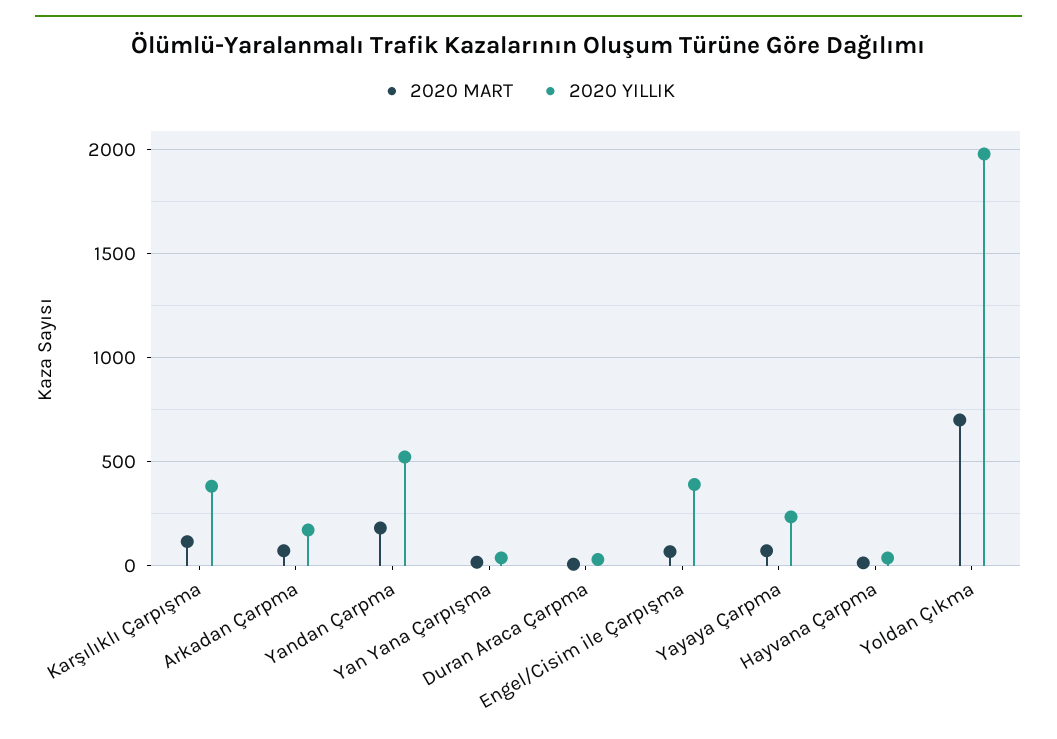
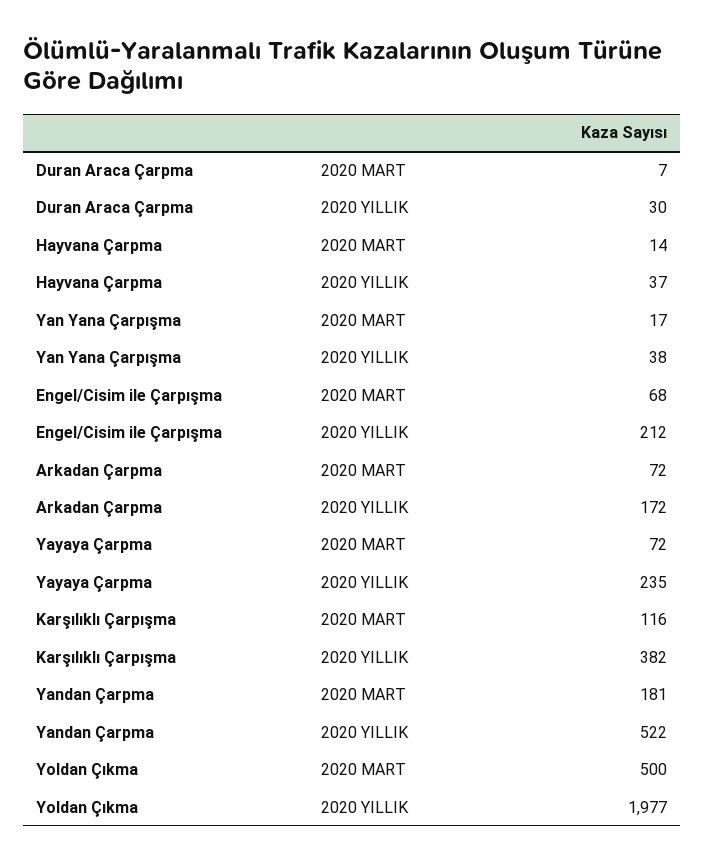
2020 YILLIK, Engel/Cisim ile Çarpışma: 400 -> 212
2020 MART, Yoldan Çıkma: 700 -> 500

